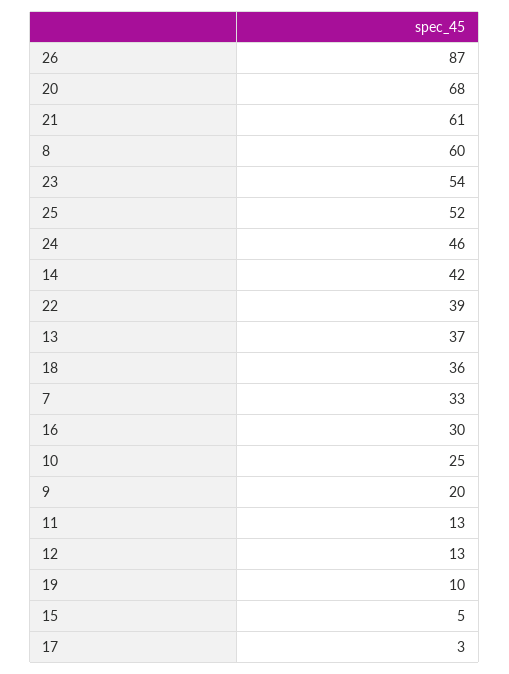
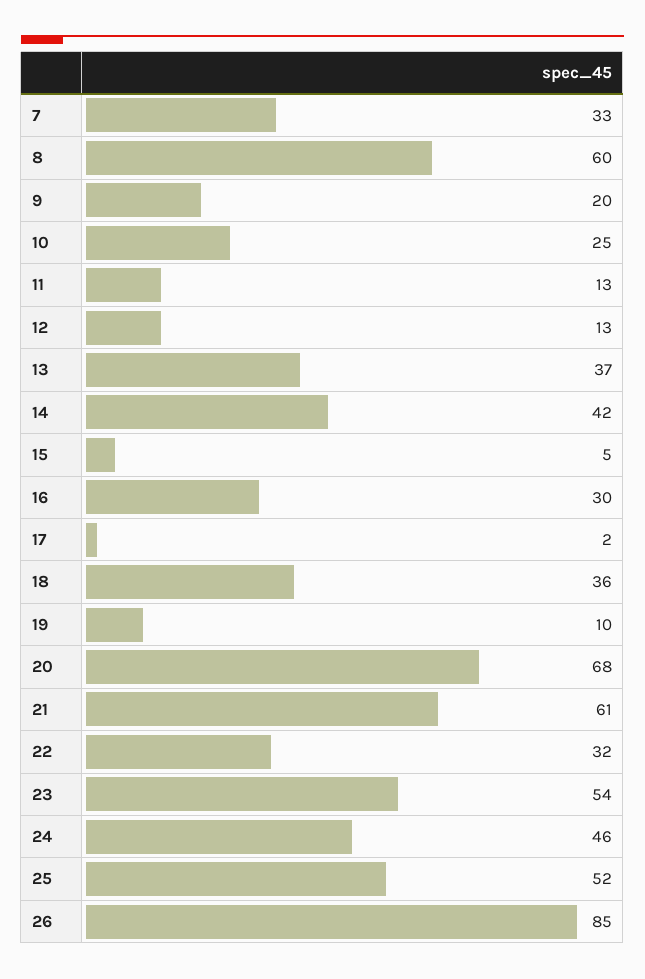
26: 87 -> 85
22: 39 -> 32
17: 3 -> 2

